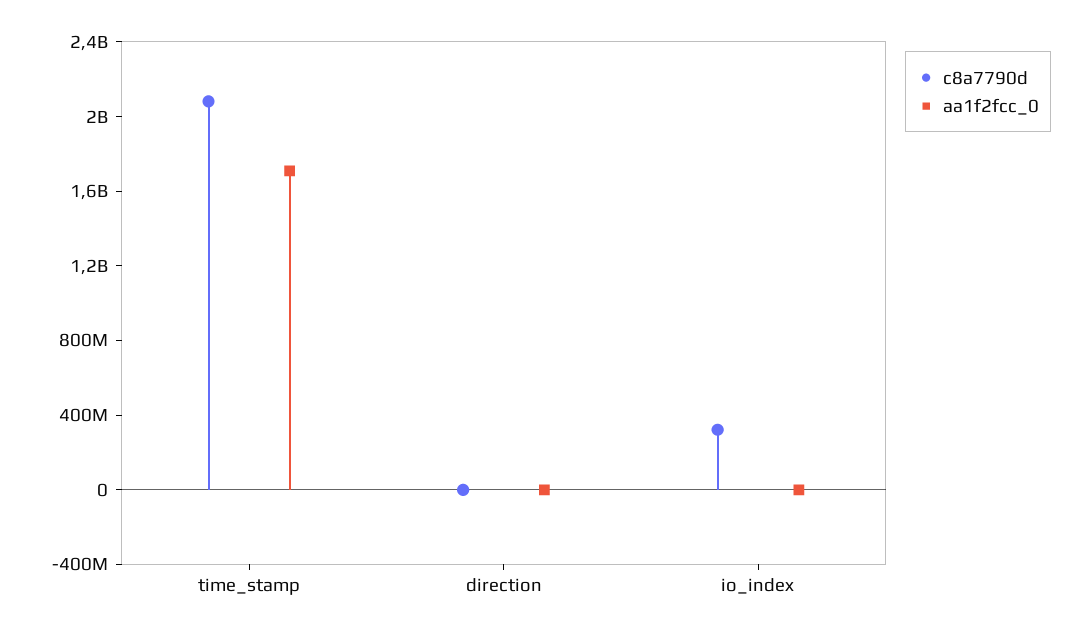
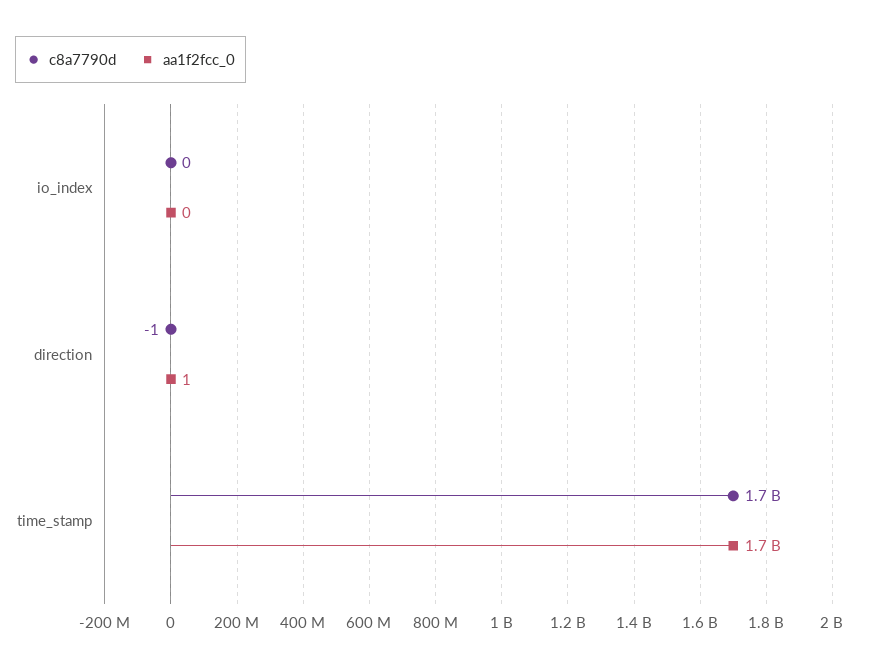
c8a7790d, time_stamp: 2100000000 -> 1700000000
c8a7790d, io_index: 300000000 -> 0

